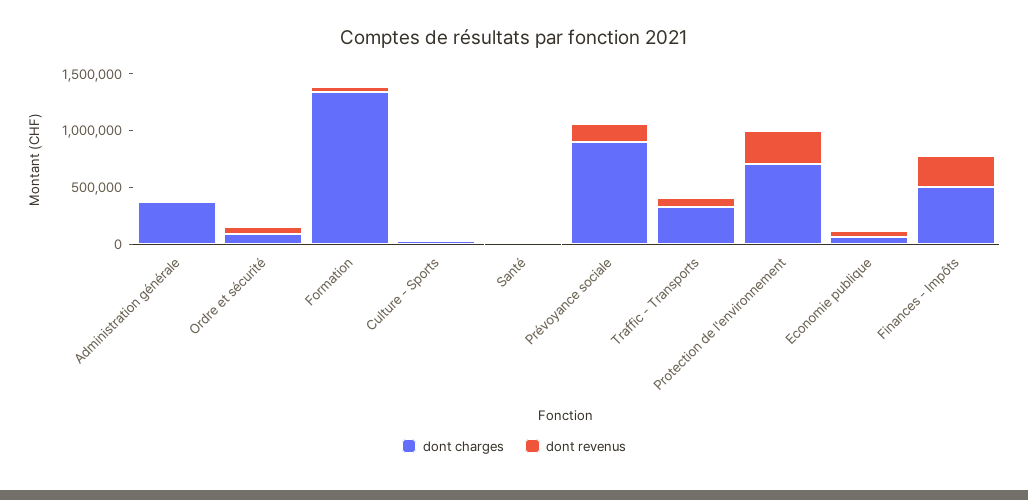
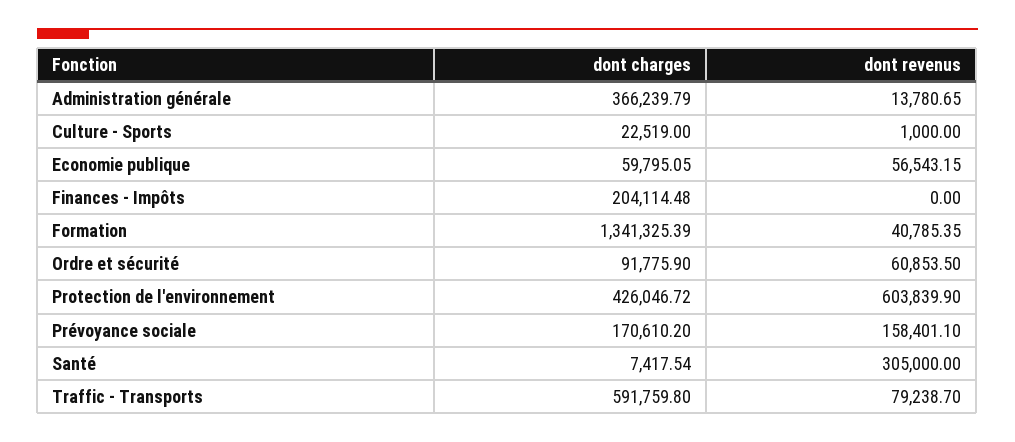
dont revenus, Santé: 0 -> 305000
dont charges, Prévoyance sociale: 900000 -> 170610.2
dont charges, Traffic - Transports: 300000 -> 591759.8
dont charges, Protection de l'environnement: 700000 -> 426046.72
dont revenus, Protection de l'environnement: 300000 -> 603839.9
dont charges, Finances - Impôts: 500000 -> 204114.48
dont revenus, Finances - Impôts: 300000 -> 0

